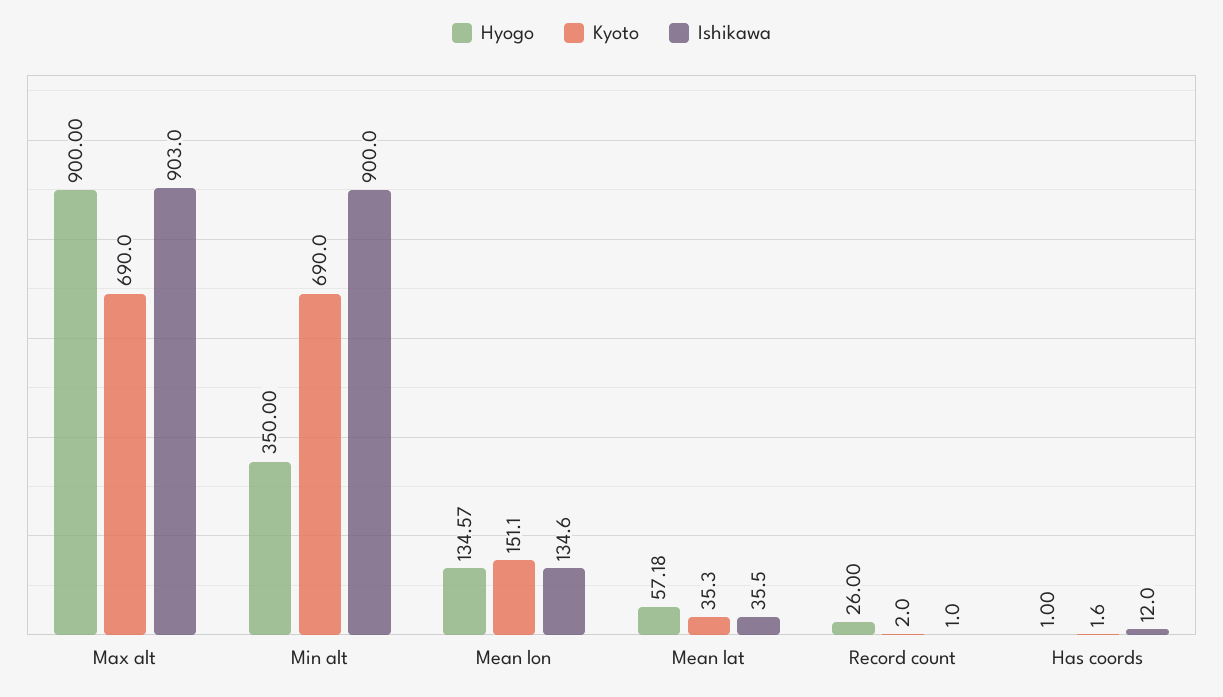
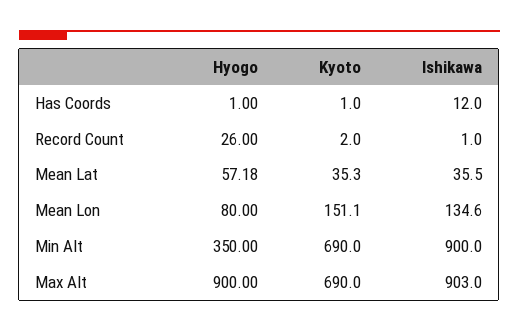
Hyogo, Mean lon: 134.57 -> 80
Kyoto, Has coords: 1.6 -> 1

